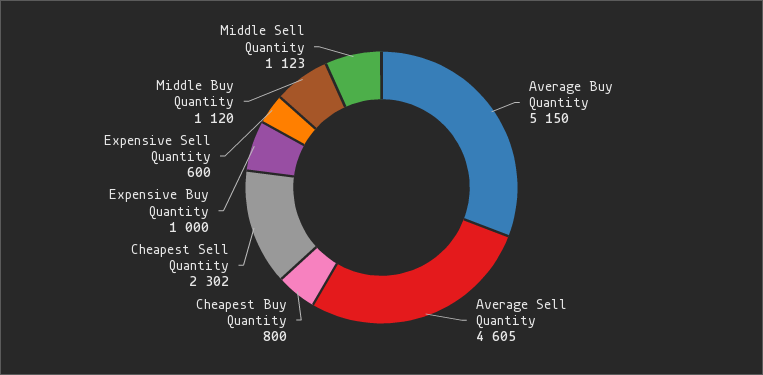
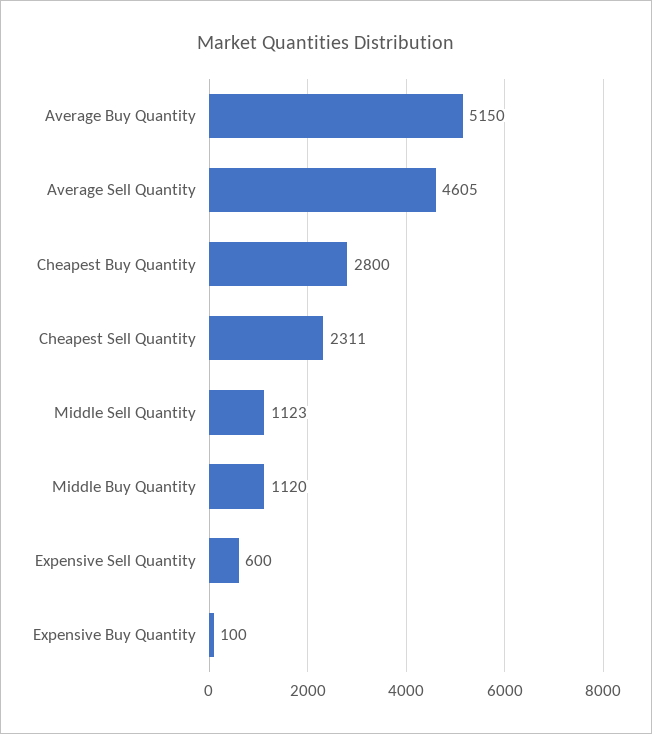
Cheapest Buy Quantity: 800 -> 2800
Cheapest Sell Quantity: 2302 -> 2311
Expensive Buy Quantity: 1000 -> 100

